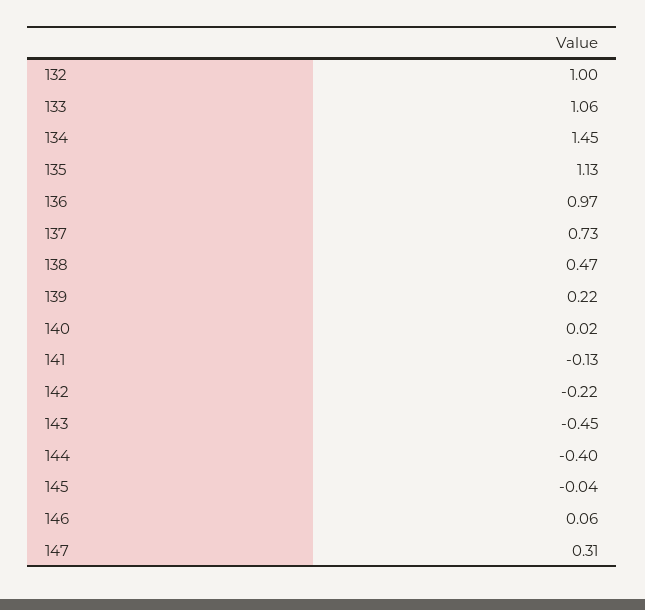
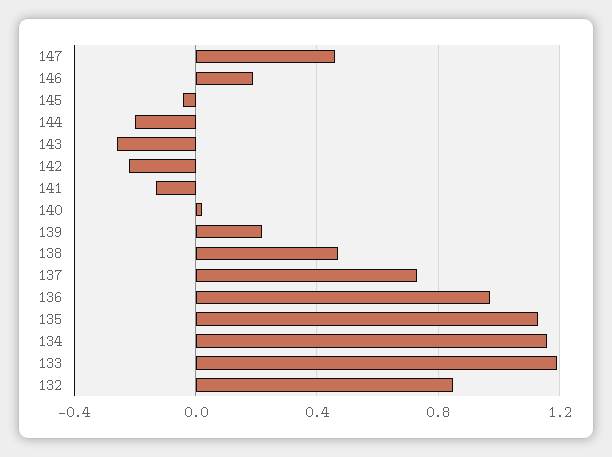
132: 1 -> 0.85
133: 1.06 -> 1.2
134: 1.45 -> 1.15
143: -0.45 -> -0.25
144: -0.4 -> -0.2
146: 0.06 -> 0.2
147: 0.31 -> 0.45

